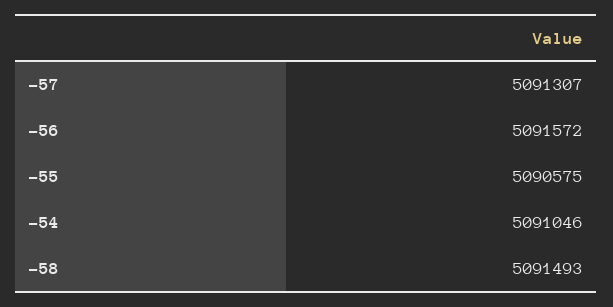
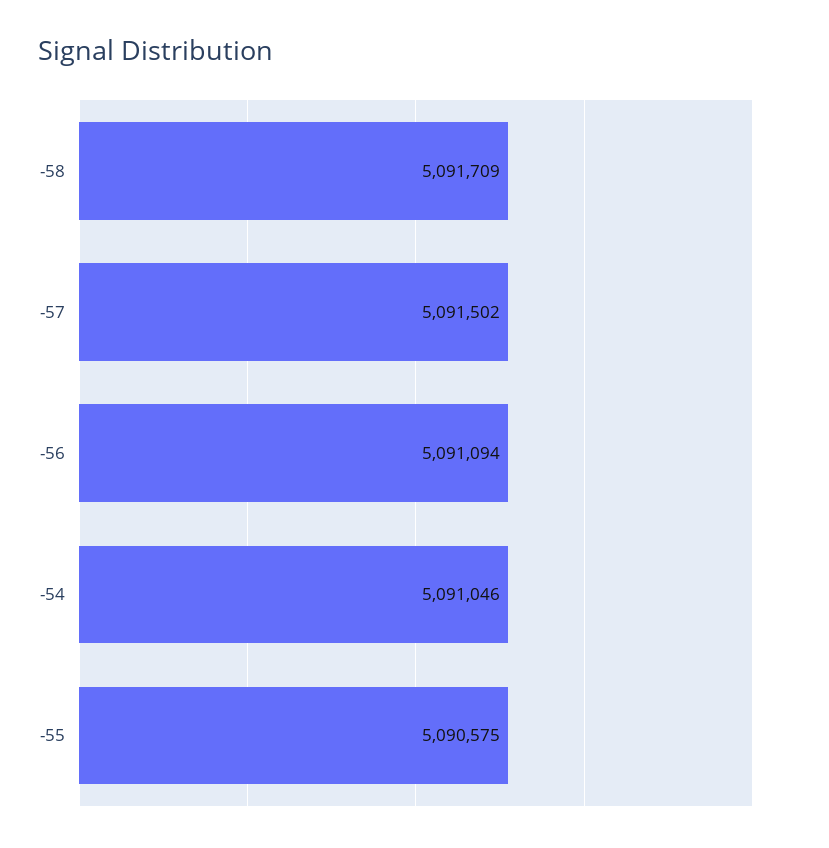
-57: 5091307 -> 5091502
-56: 5091572 -> 5091094
-58: 5091493 -> 5091709

